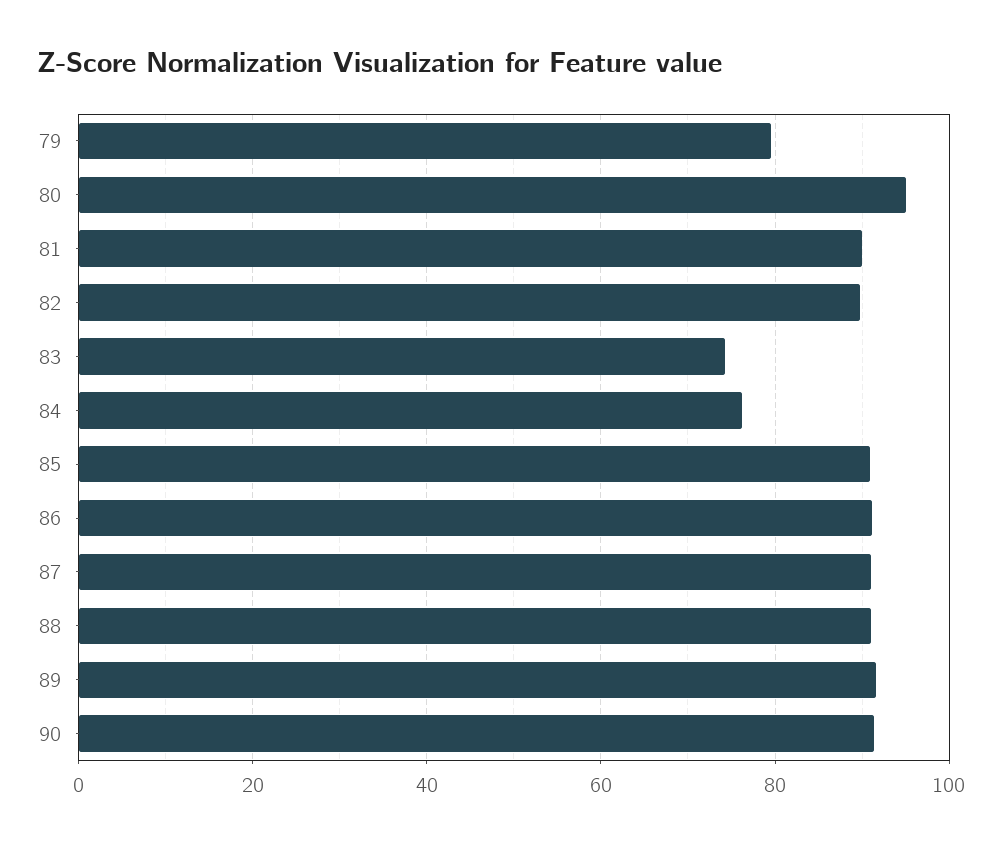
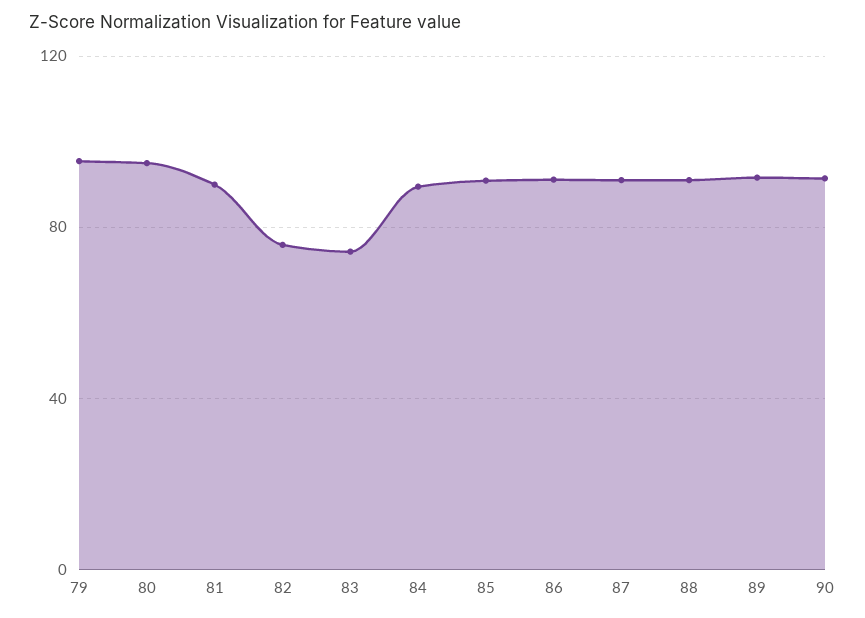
79: 80 -> 95
82: 90 -> 75
84: 76 -> 90

